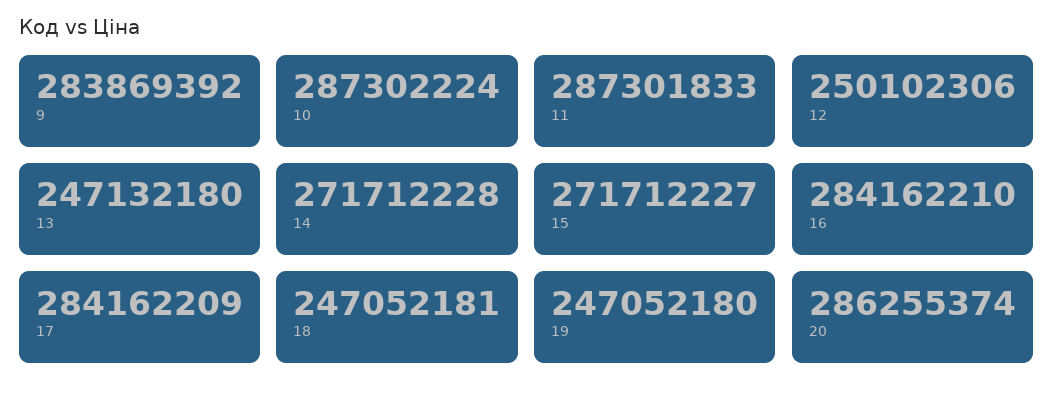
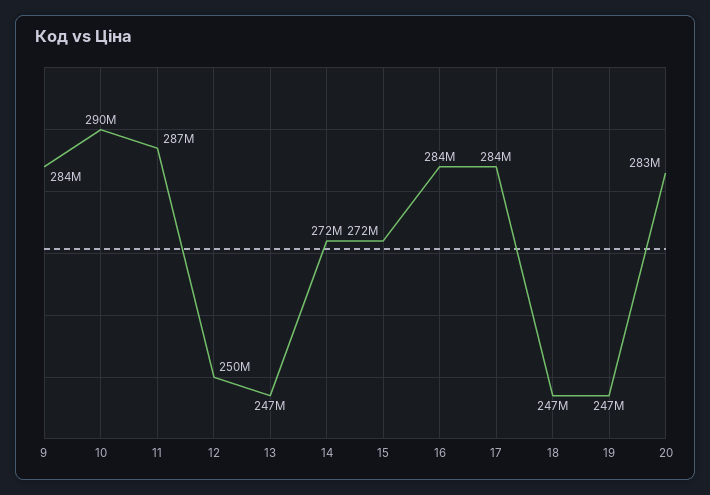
10: 287302224 -> 290000000
20: 286255374 -> 283000000

